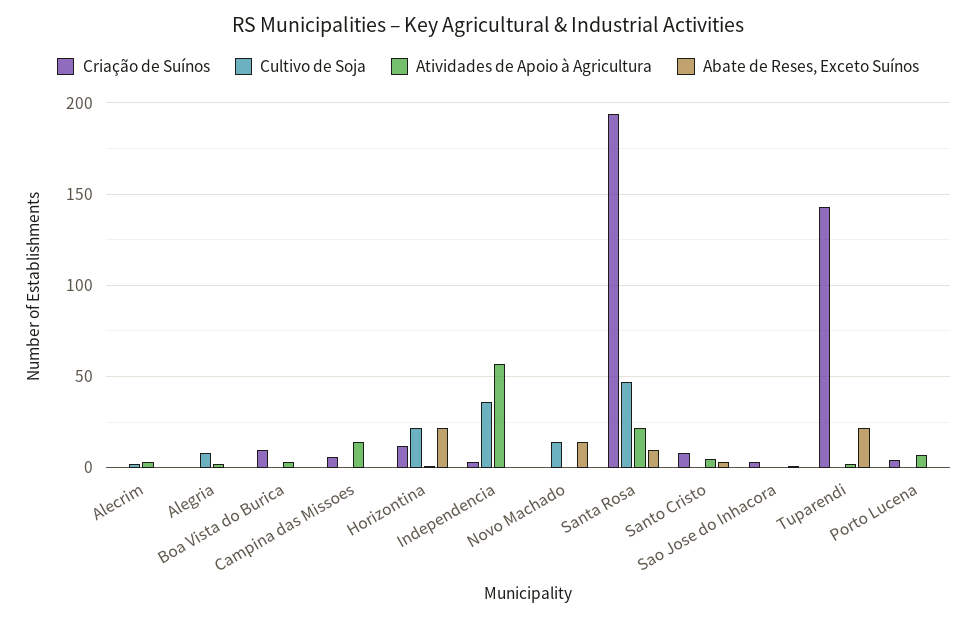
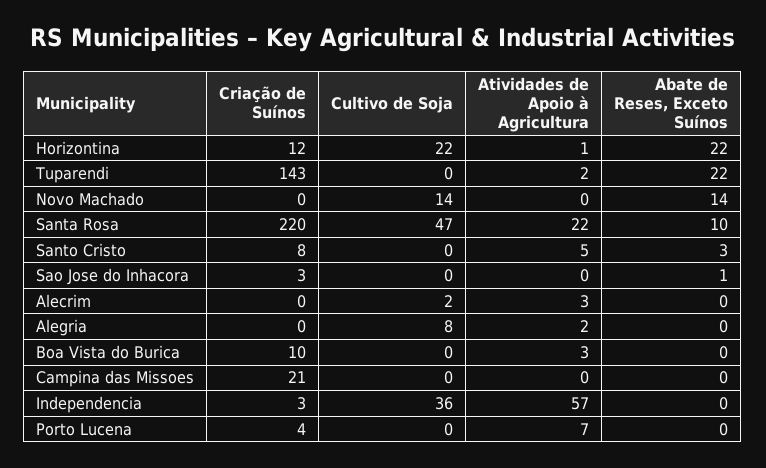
Criação de Suínos, Campina das Missoes: 5 -> 21
Atividades de Apoio à Agricultura, Campina das Missoes: 15 -> 0
Criação de Suínos, Santa Rosa: 195 -> 220

